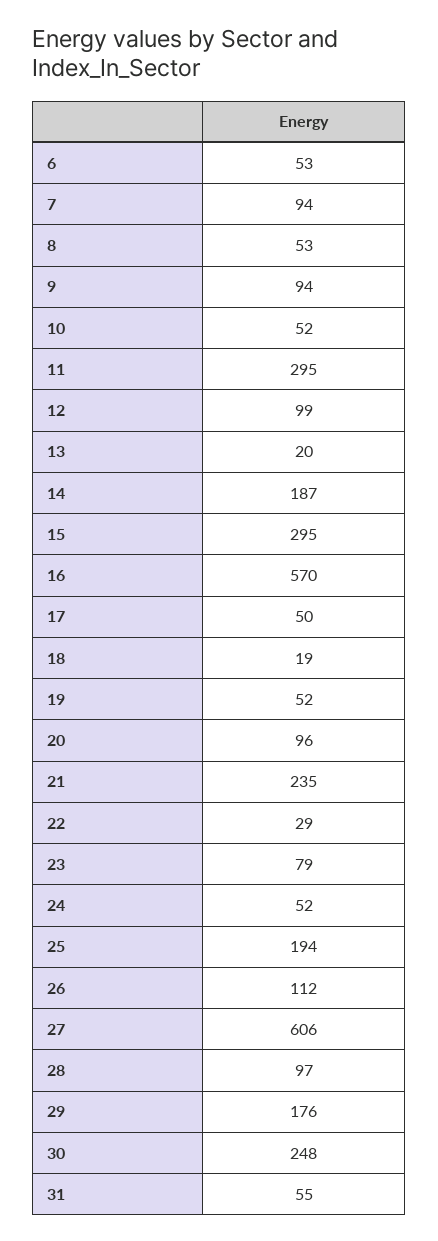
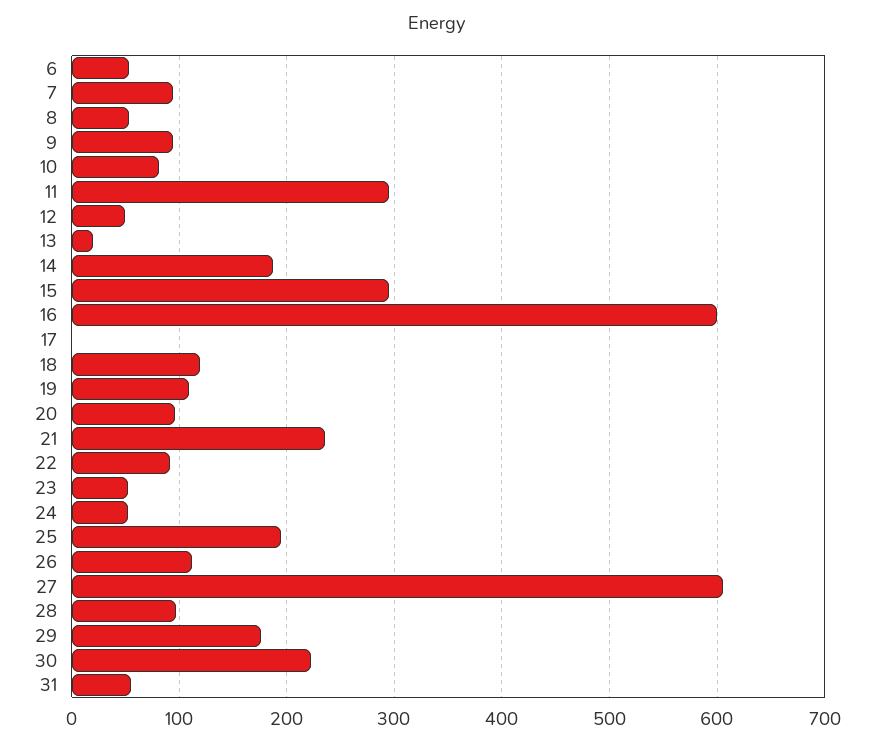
10: 52 -> 80
12: 99 -> 50
16: 570 -> 600
17: 50 -> 0
18: 19 -> 120
19: 52 -> 110
22: 29 -> 90
23: 79 -> 50
30: 248 -> 220

